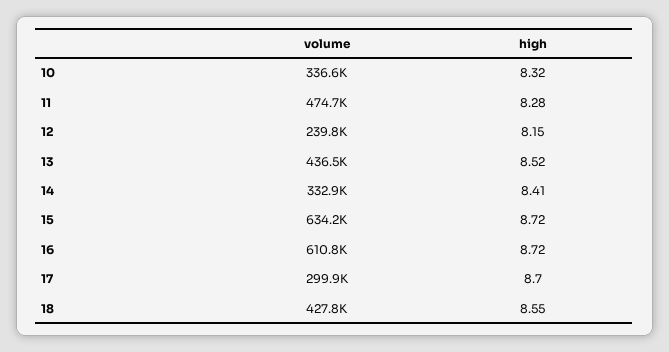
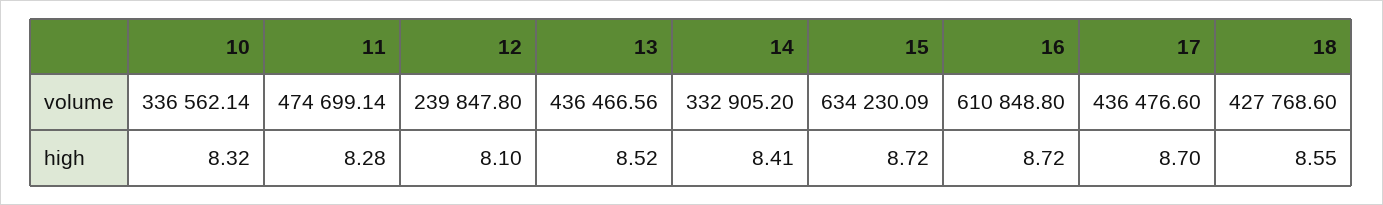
high, 12: 8.15 -> 8.1
volume, 17: 299900 -> 436476.6

